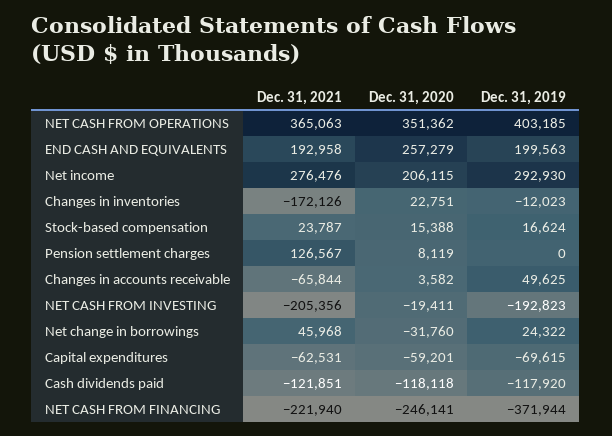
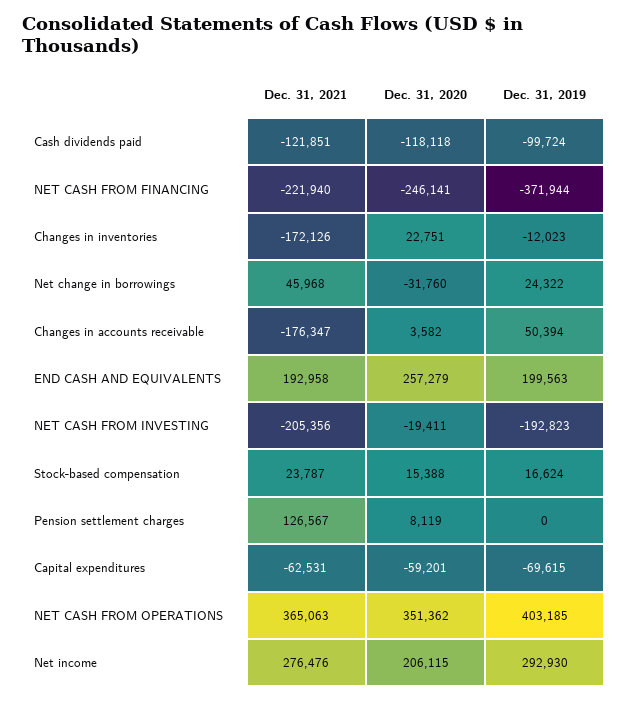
Dec. 31, 2021, Changes in accounts receivable: -65844 -> -176347
Dec. 31, 2019, Changes in accounts receivable: 49625 -> 50394
Dec. 31, 2019, Cash dividends paid: -117920 -> -99724

